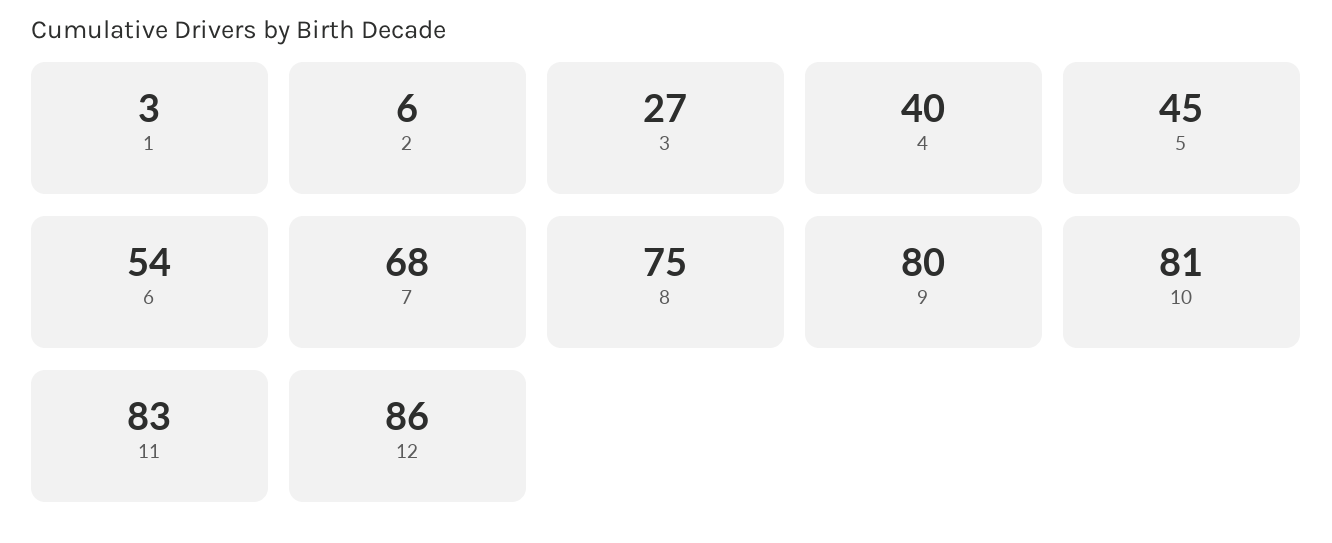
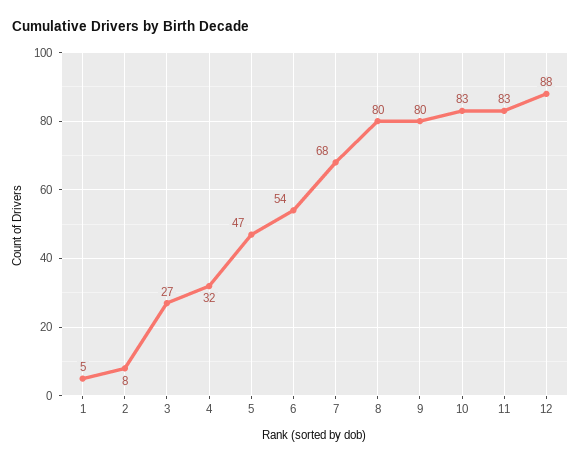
1: 3 -> 5
2: 6 -> 8
4: 40 -> 32
5: 45 -> 47
8: 75 -> 80
10: 81 -> 83
12: 86 -> 88

